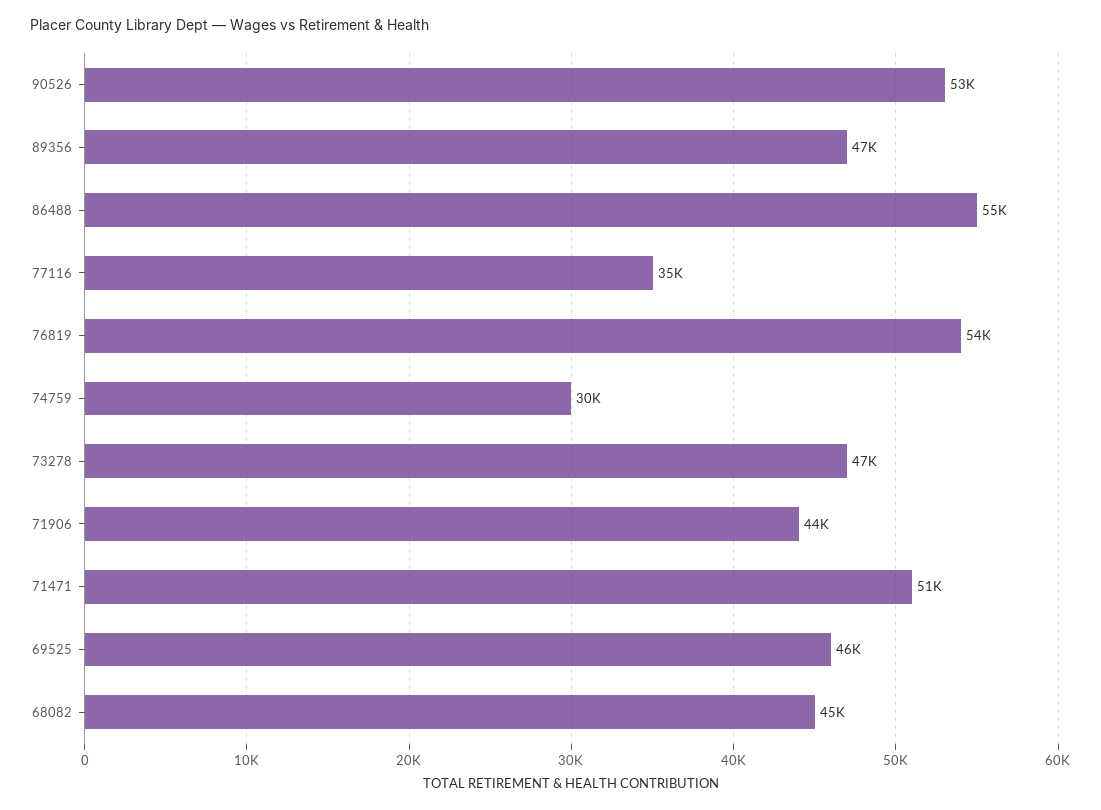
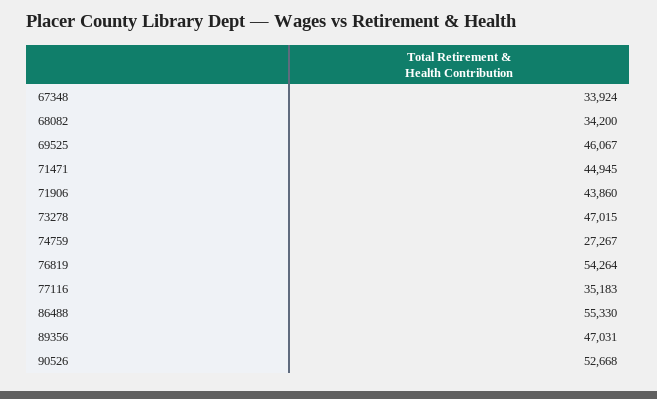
74759: 30000 -> 27267
71471: 51000 -> 44945
68082: 45000 -> 34200
67348: none -> 33924

